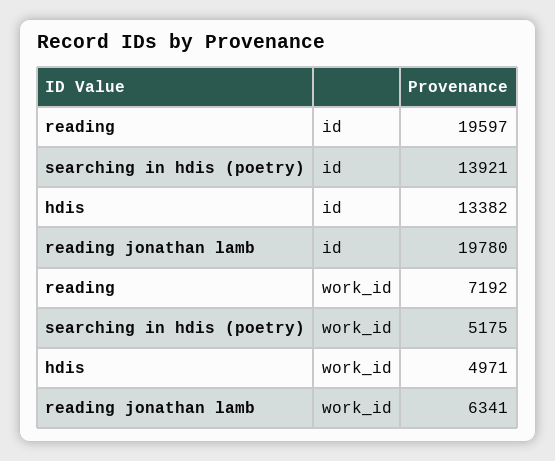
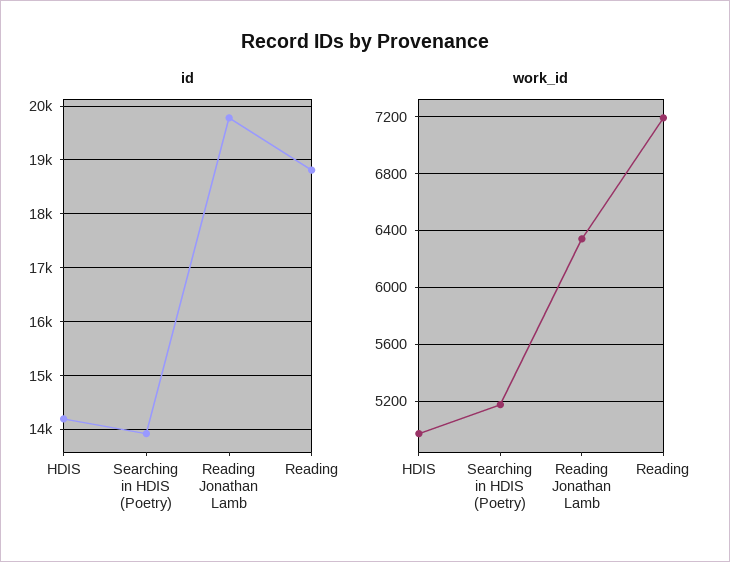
id, reading: 19597 -> 18800
id, hdis: 13382 -> 14200

